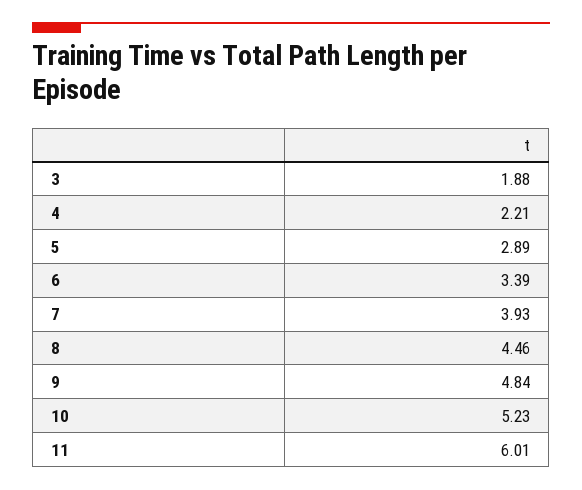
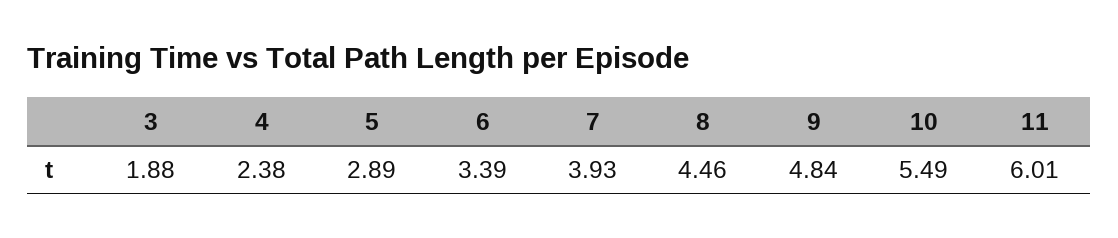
4: 2.21 -> 2.38
10: 5.23 -> 5.49

